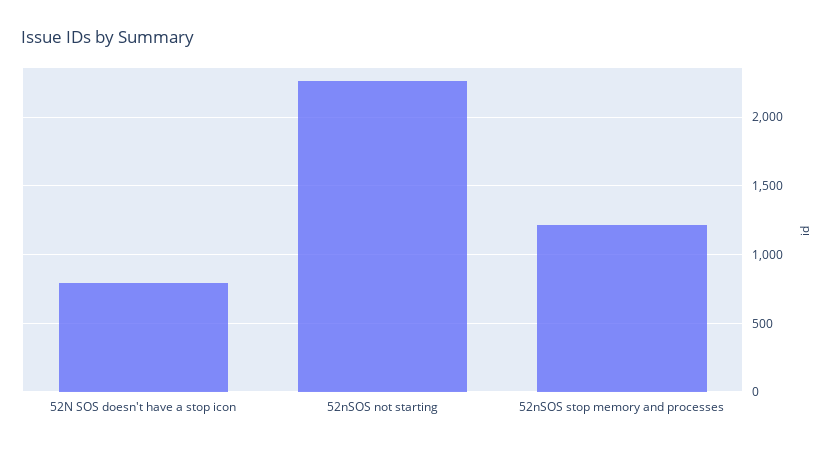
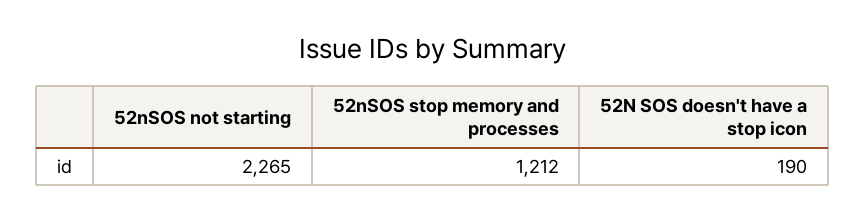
52N SOS doesn't have a stop icon: 800 -> 190

